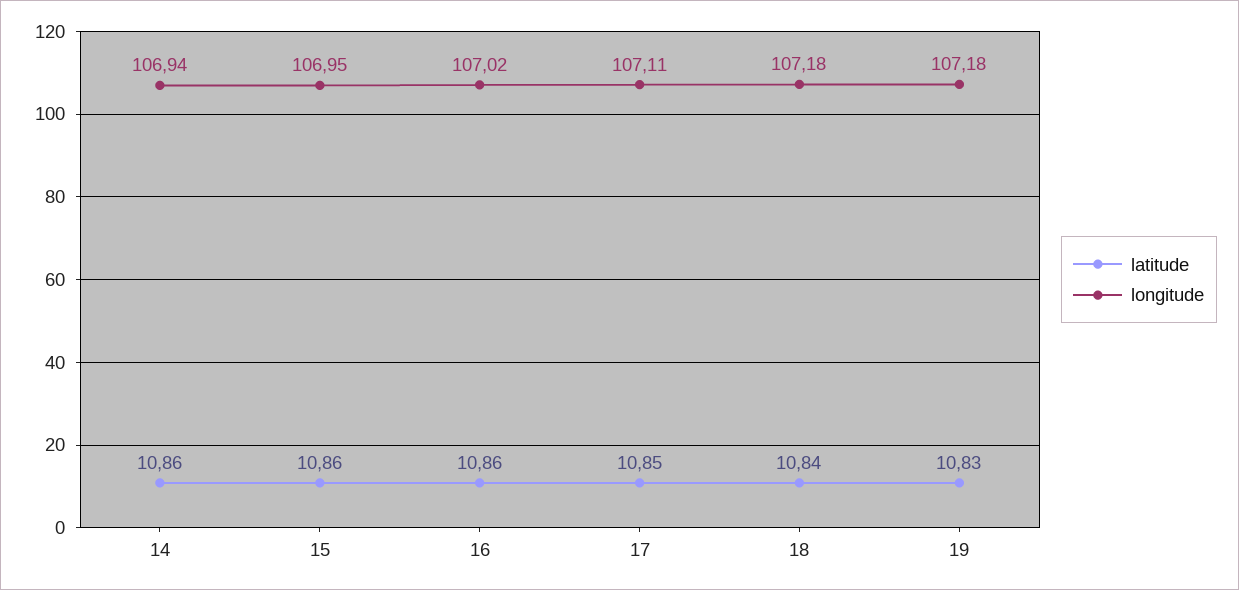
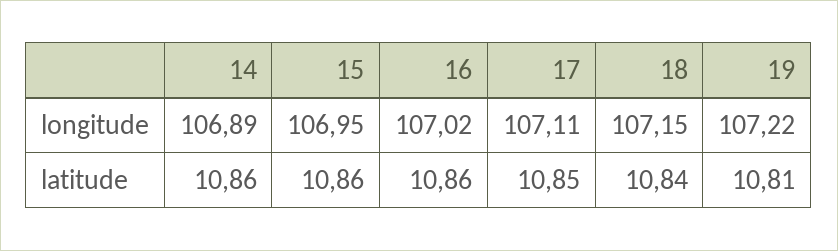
longitude, 14: 106.94 -> 106.89
longitude, 18: 107.18 -> 107.15
latitude, 19: 10.83 -> 10.81
longitude, 19: 107.18 -> 107.22

